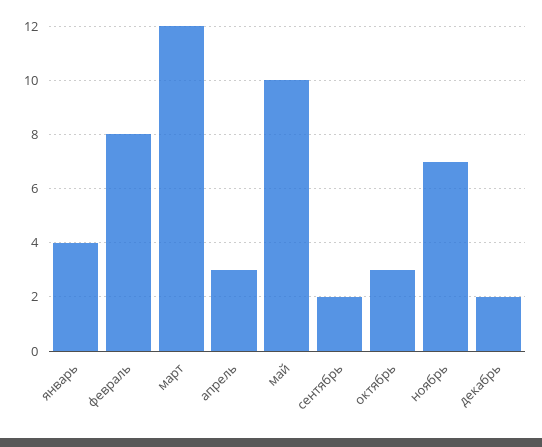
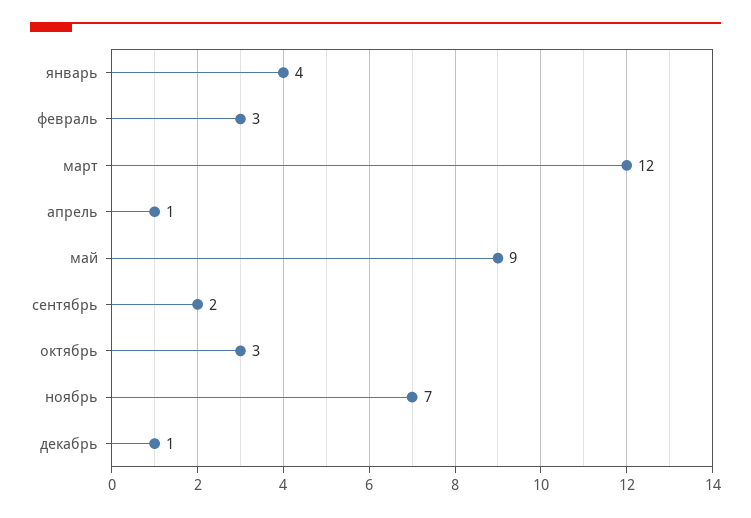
февраль: 8 -> 3
апрель: 3 -> 1
май: 10 -> 9
декабрь: 2 -> 1

